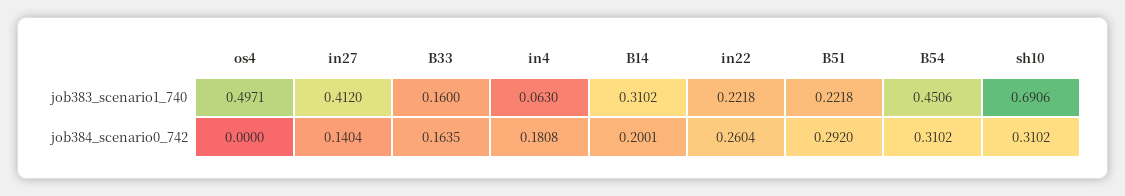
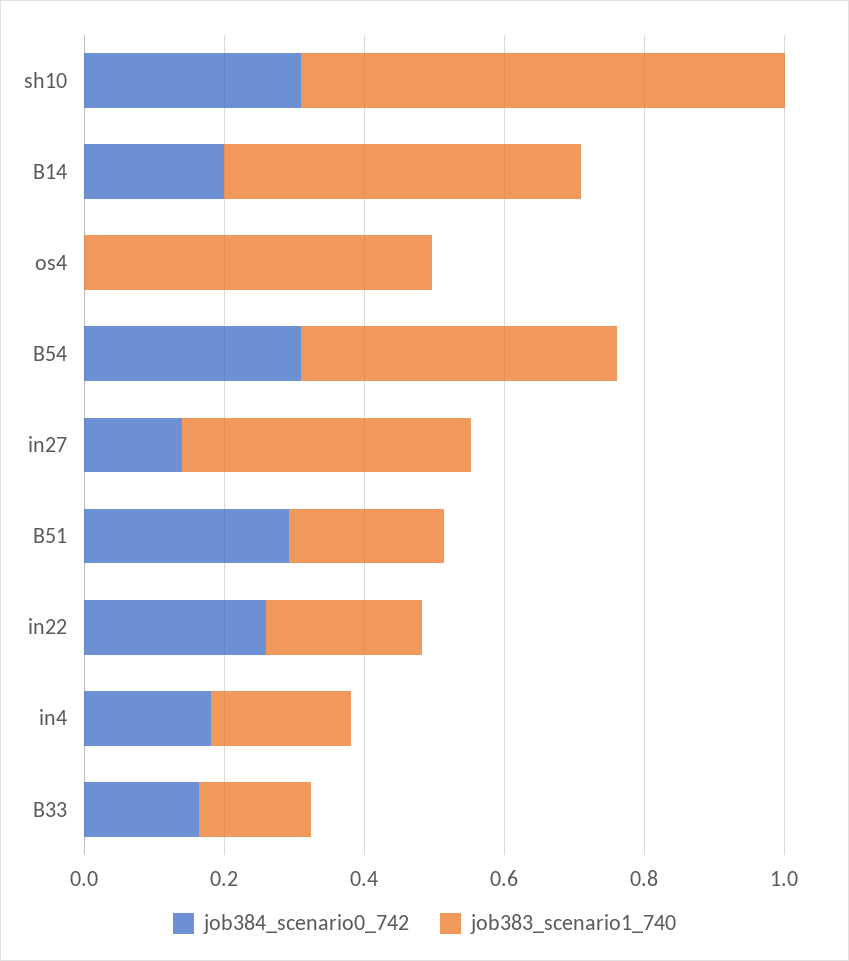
job383_scenario1_740, in4: 0.063 -> 0.2
job383_scenario1_740, B14: 0.3102 -> 0.5

